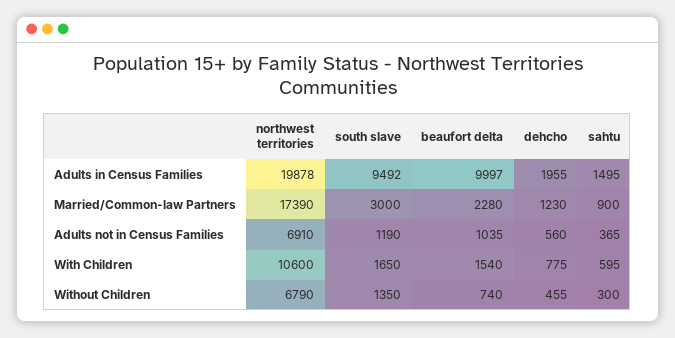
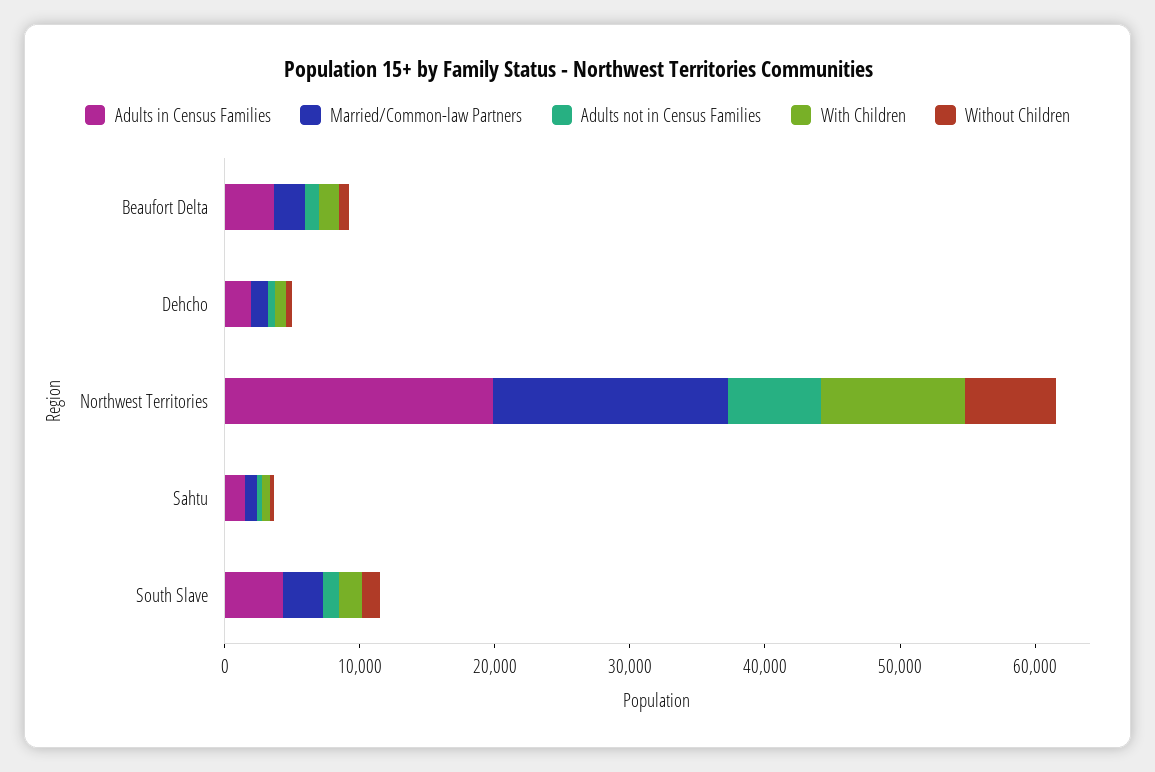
Adults in Census Families, south slave: 9492 -> 4000
Adults in Census Families, beaufort delta: 9997 -> 4000

